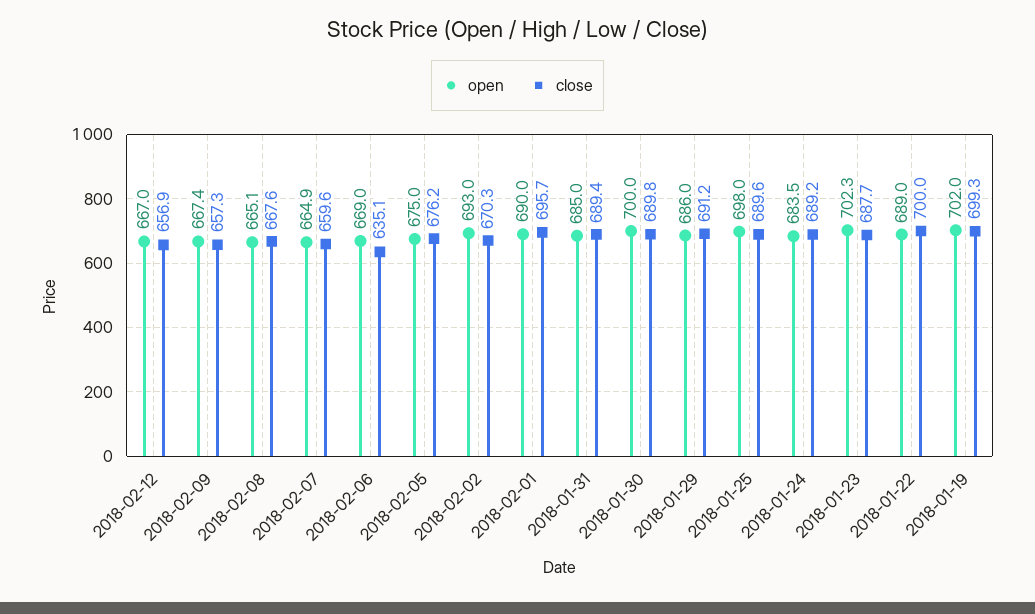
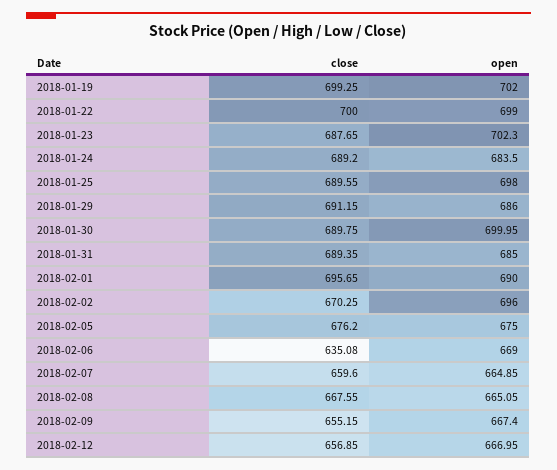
close, 2018-02-09: 657.3 -> 655.15
open, 2018-02-02: 693 -> 696
open, 2018-01-22: 689 -> 699

